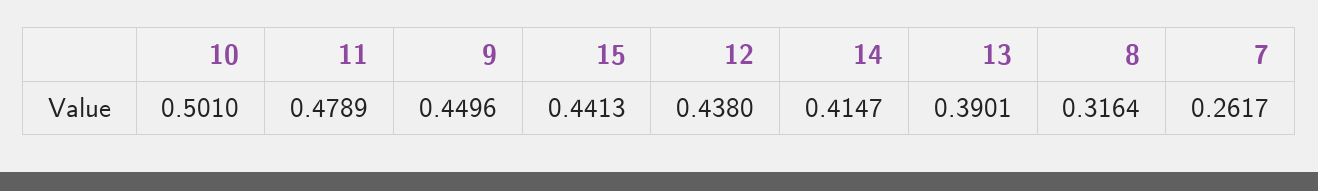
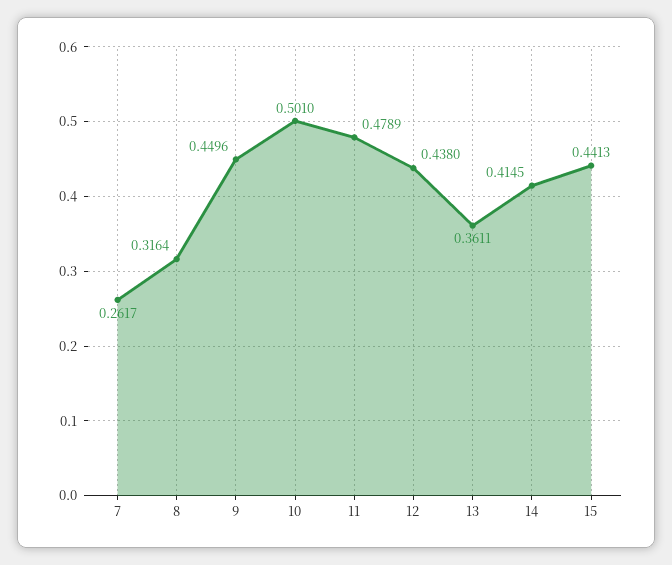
14: 0.4147 -> 0.4145
13: 0.3901 -> 0.3611

